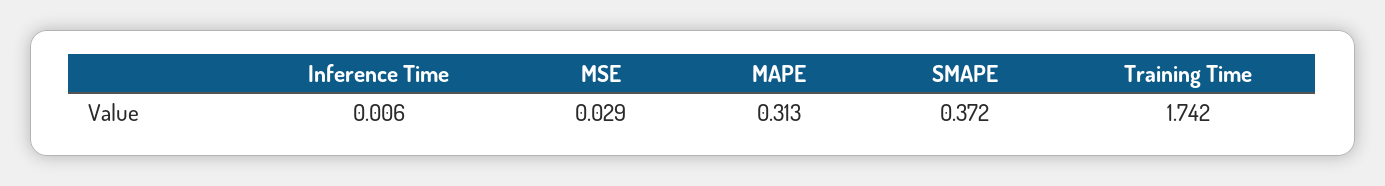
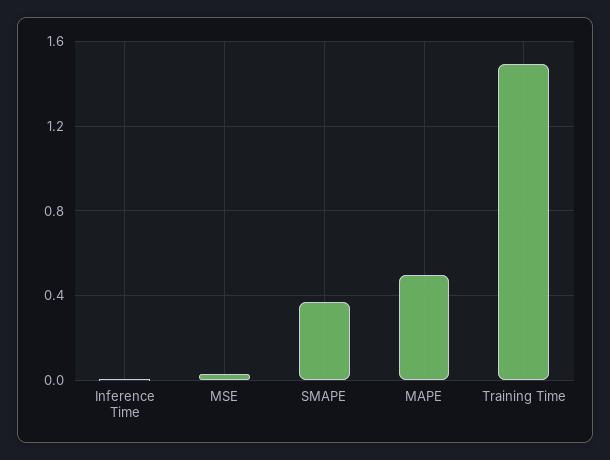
MAPE: 0.313 -> 0.5
Training Time: 1.742 -> 1.5

